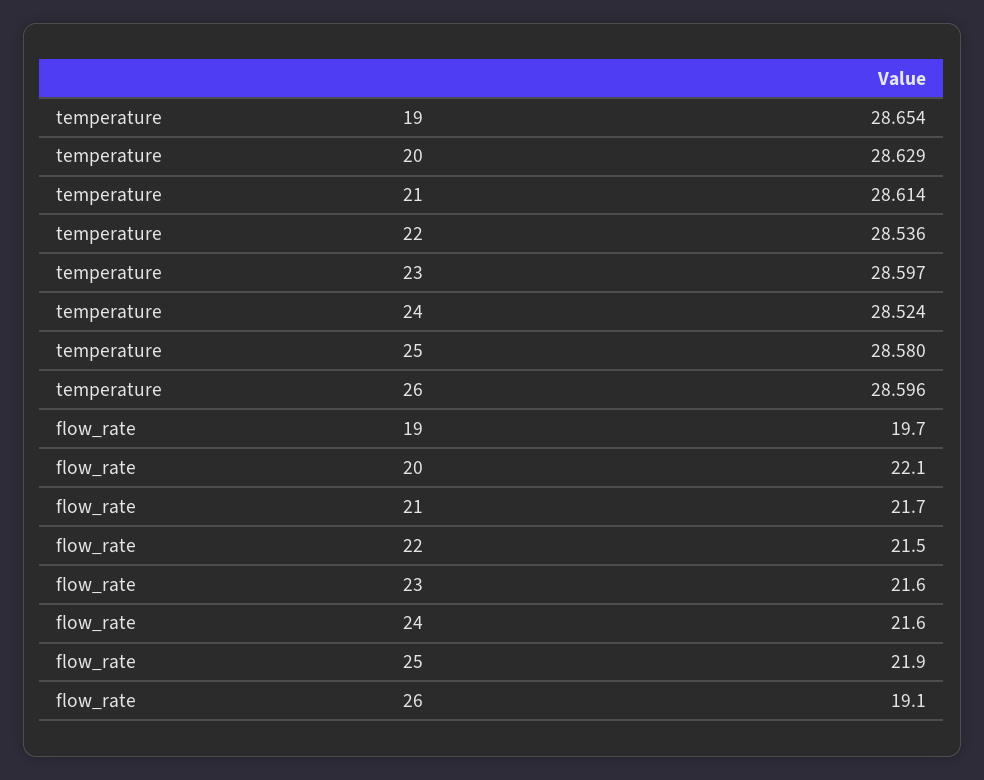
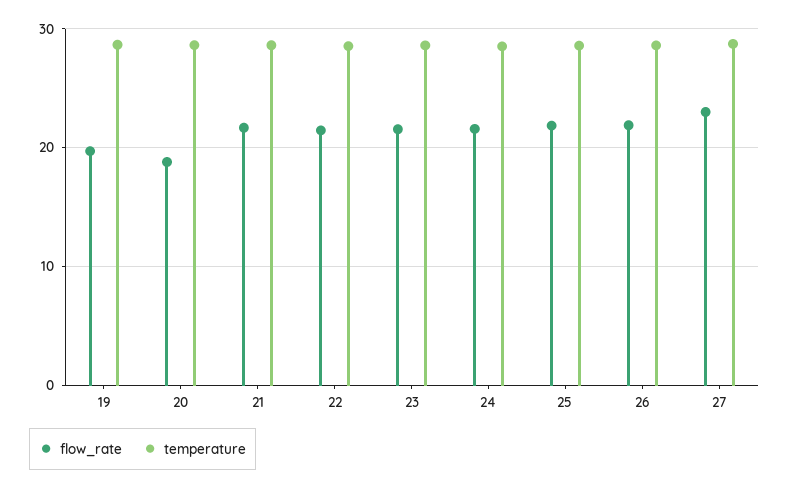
flow_rate, 20: 22.1 -> 19
flow_rate, 26: 19.1 -> 22
flow_rate, 27: none -> 23
temperature, 27: none -> 29

